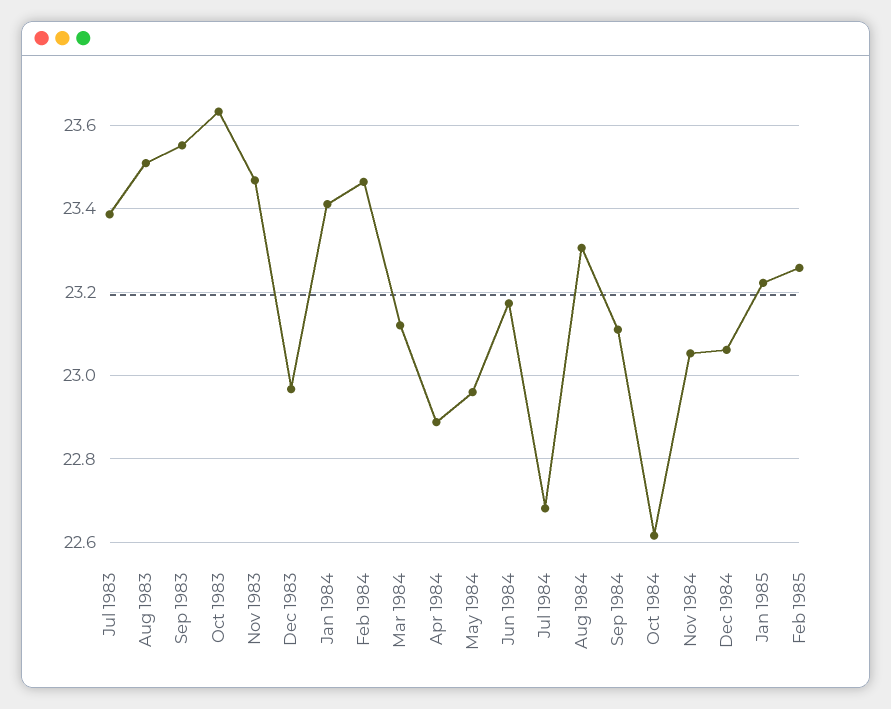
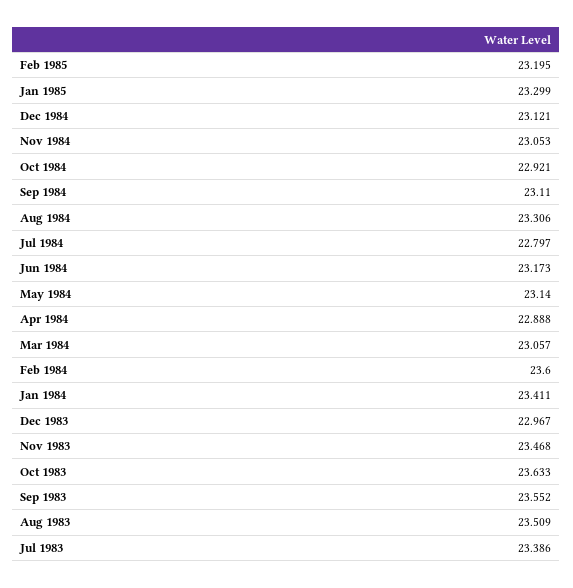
Feb 1984: 23.46 -> 23.6
Mar 1984: 23.12 -> 23.057
May 1984: 22.96 -> 23.14
Jul 1984: 22.68 -> 22.797
Oct 1984: 22.62 -> 22.921
Dec 1984: 23.06 -> 23.121
Jan 1985: 23.22 -> 23.299
Feb 1985: 23.26 -> 23.195

